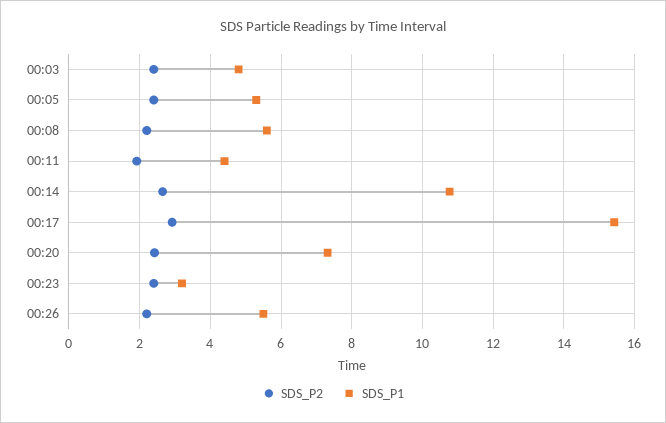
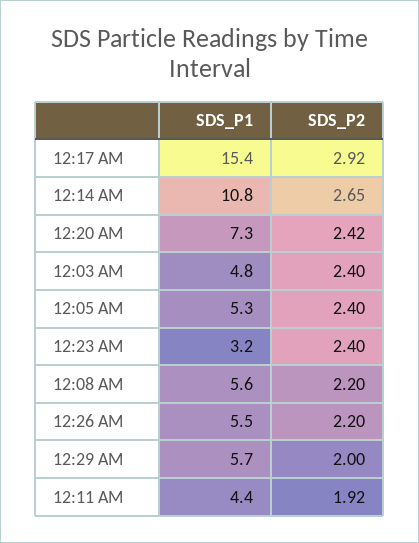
SDS_P1, 12:29 AM: none -> 5.7
SDS_P2, 12:29 AM: none -> 2

